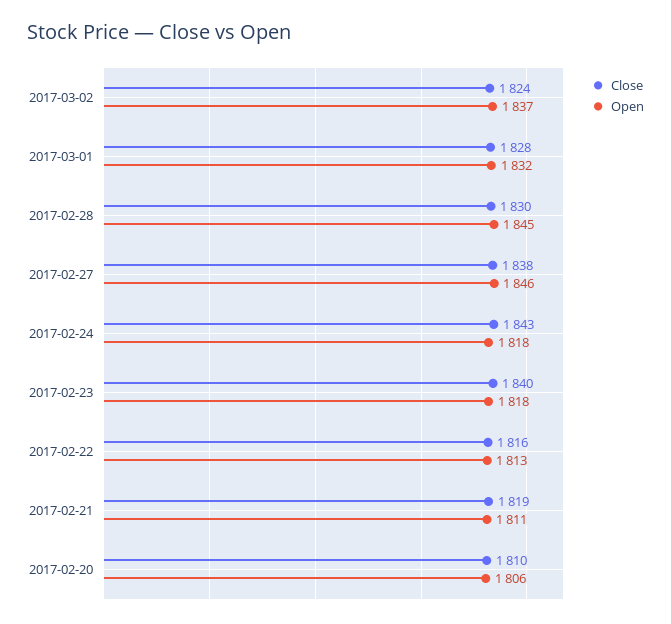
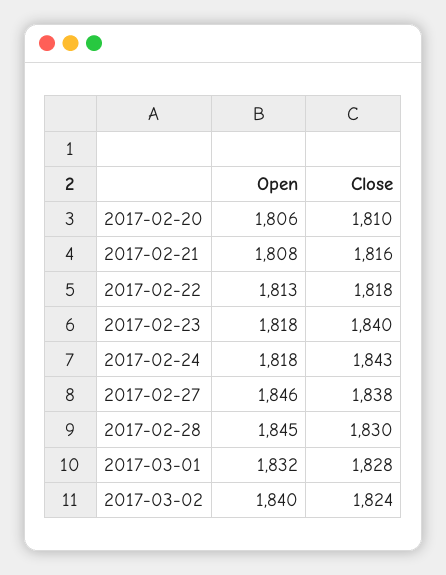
Open, 2017-03-02: 1837 -> 1840
Close, 2017-02-22: 1816 -> 1818
Close, 2017-02-21: 1819 -> 1816
Open, 2017-02-21: 1811 -> 1808

